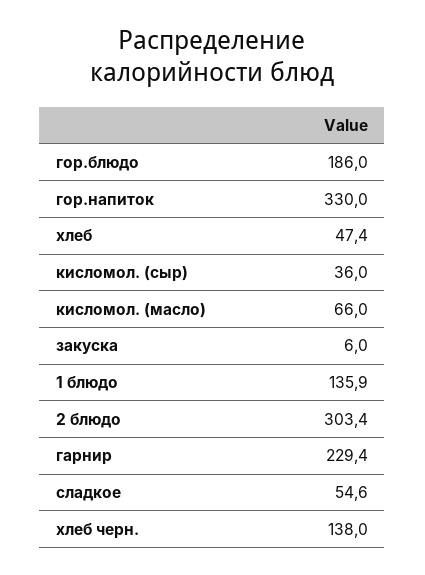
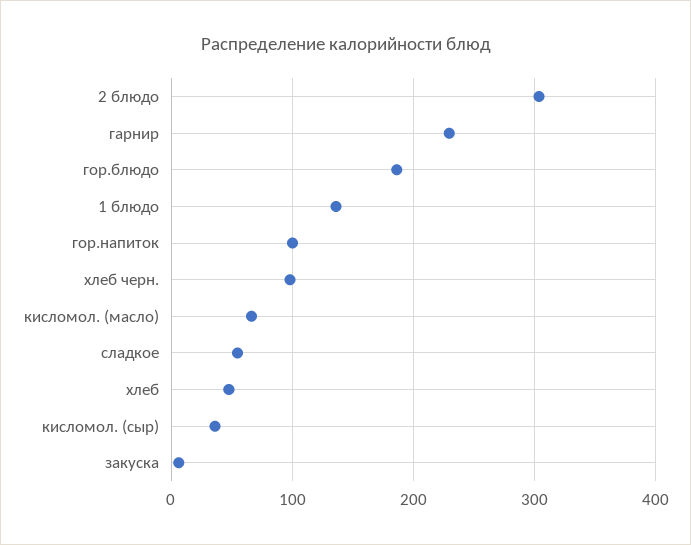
гор.напиток: 330 -> 100
хлеб черн.: 138 -> 100

